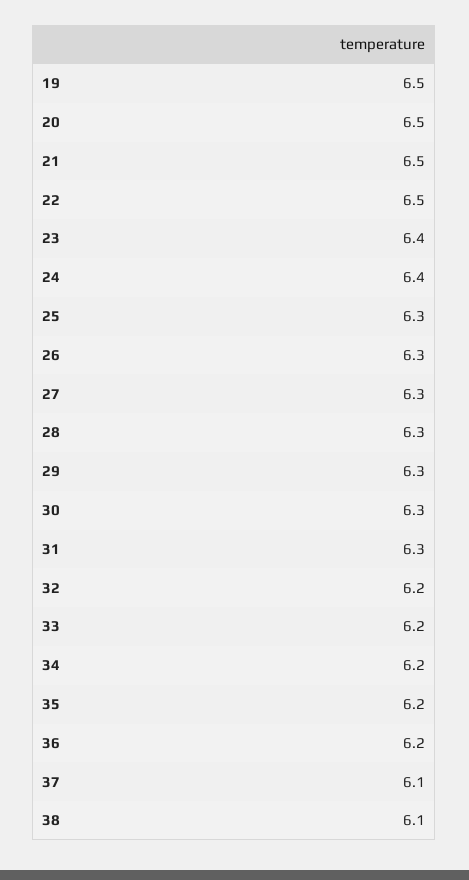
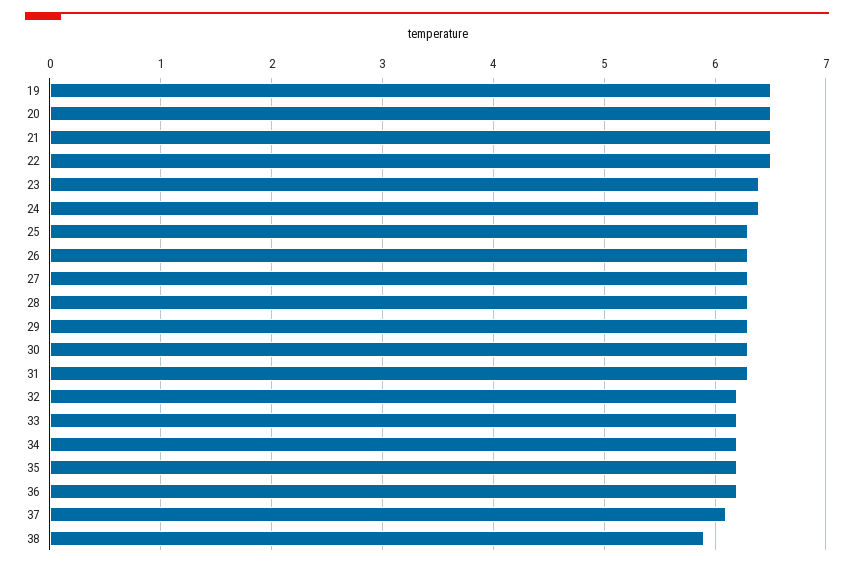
38: 6.1 -> 5.9

